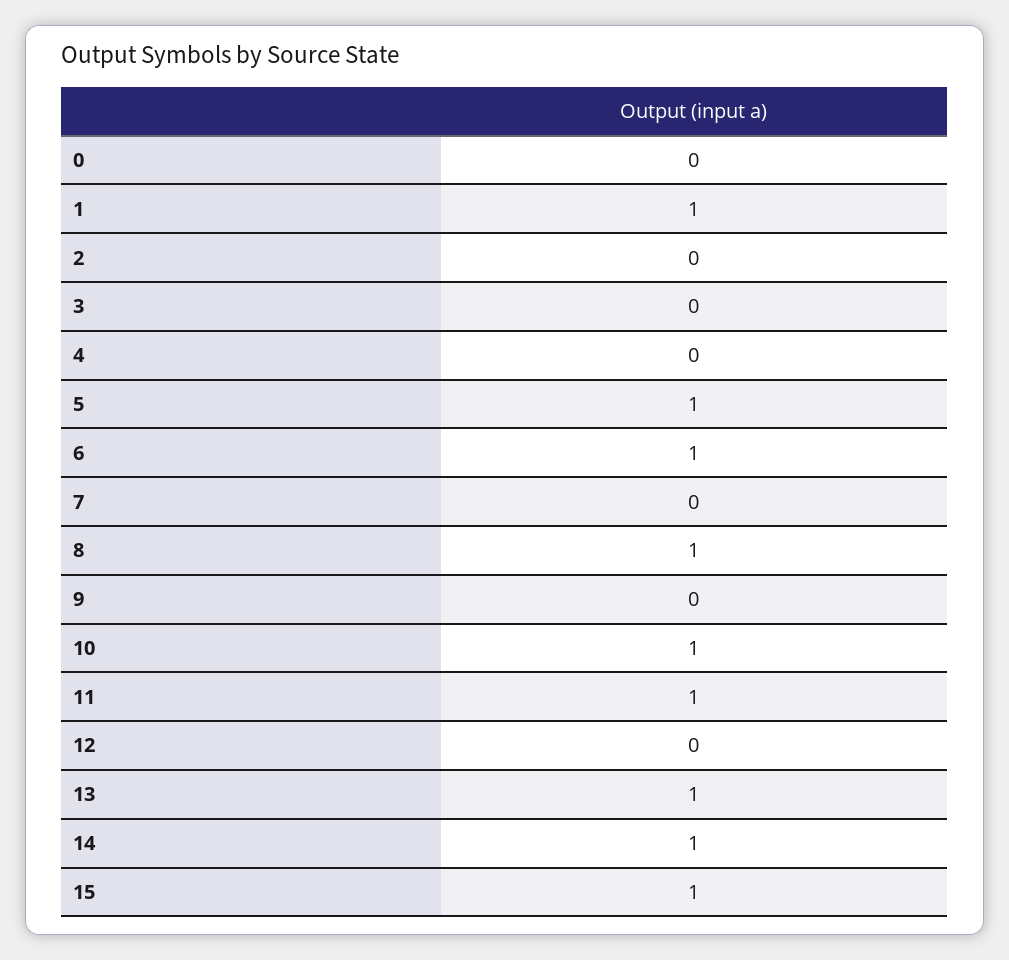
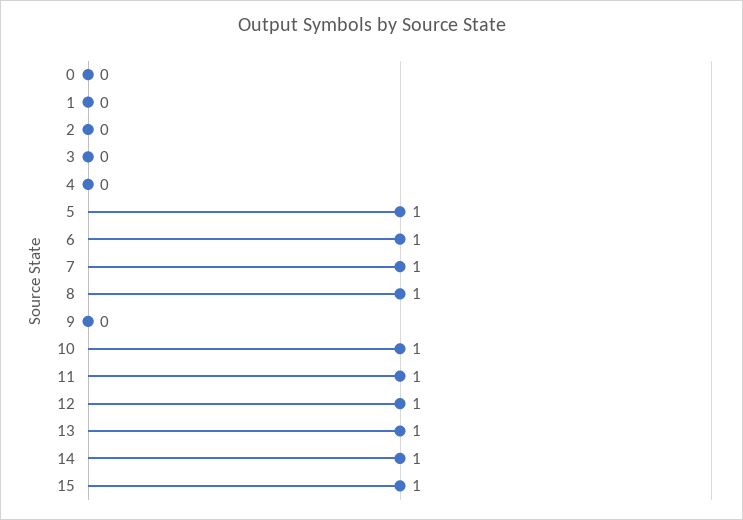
1: 1 -> 0
7: 0 -> 1
12: 0 -> 1

